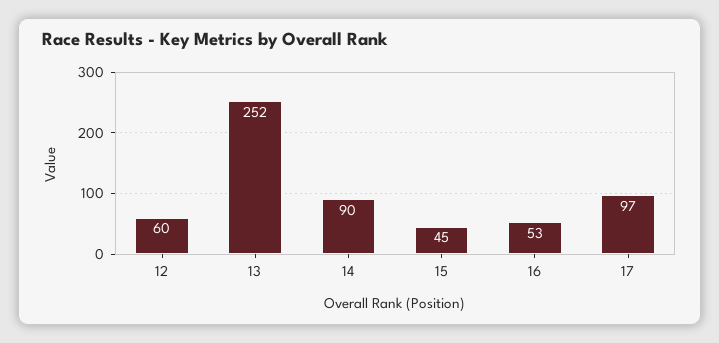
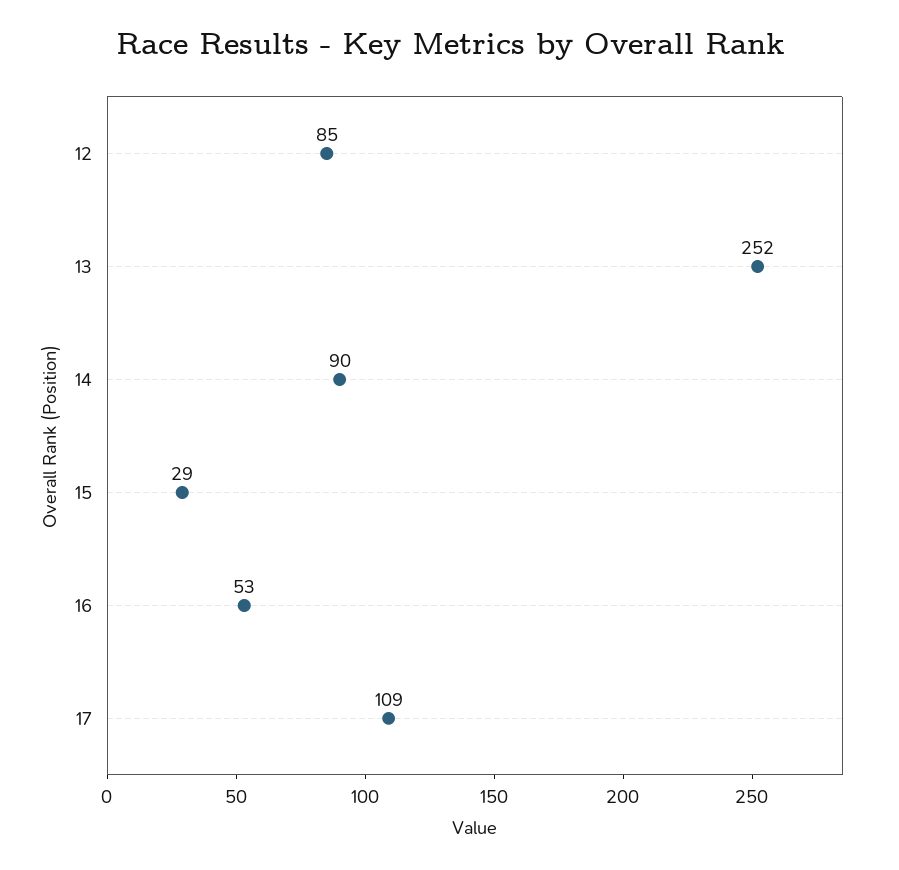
12: 60 -> 85
15: 45 -> 29
17: 97 -> 109

